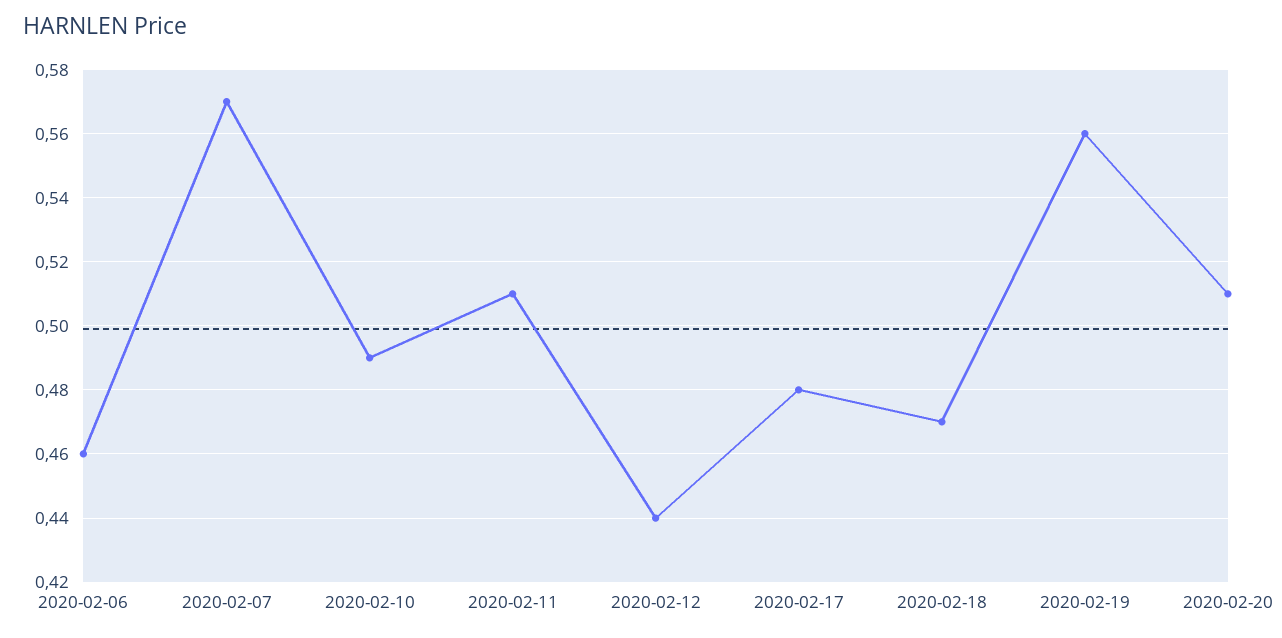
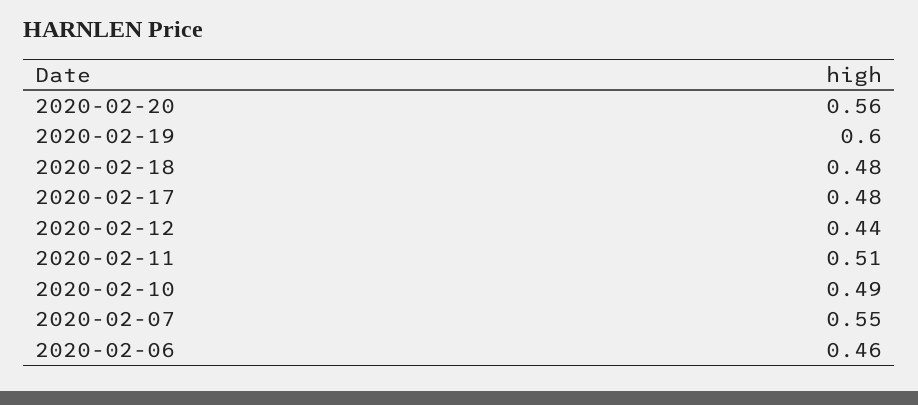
2020-02-07: 0.57 -> 0.55
2020-02-18: 0.47 -> 0.48
2020-02-19: 0.56 -> 0.6
2020-02-20: 0.51 -> 0.56

